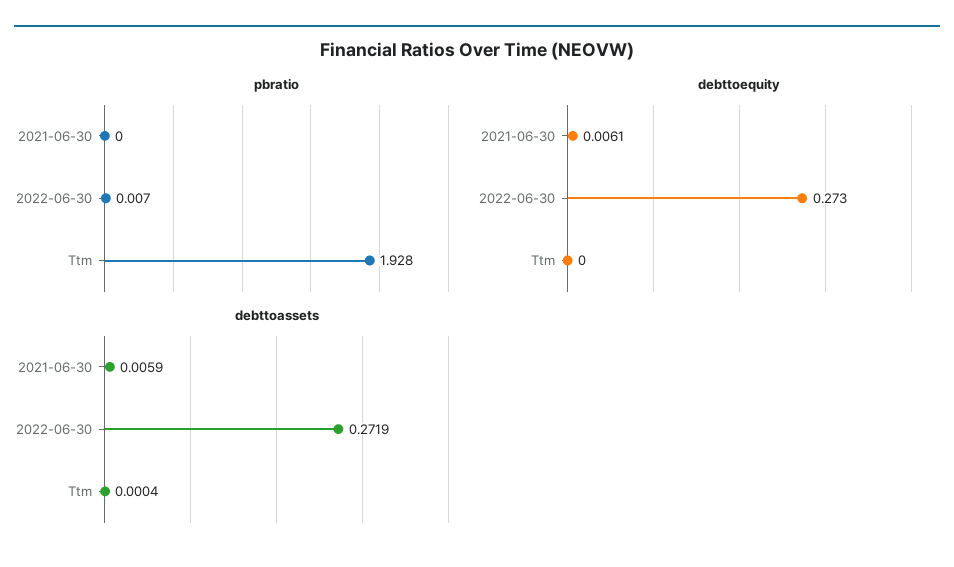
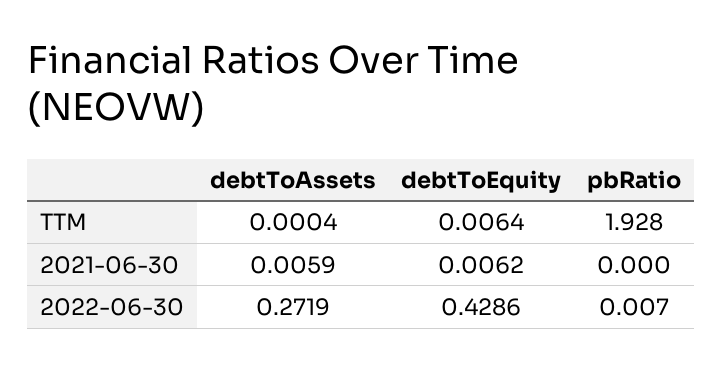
debttoequity, 2021-06-30: 0.0061 -> 0.0062
debttoequity, 2022-06-30: 0.273 -> 0.4286
debttoequity, Ttm: 0 -> 0.0064

